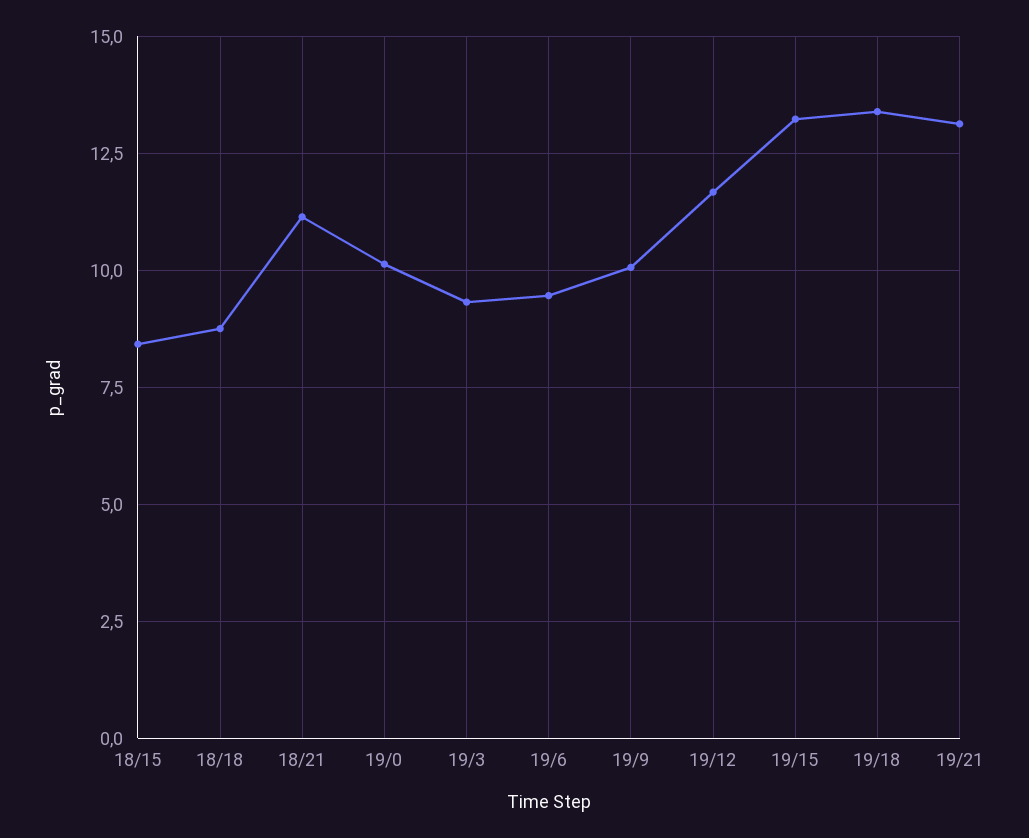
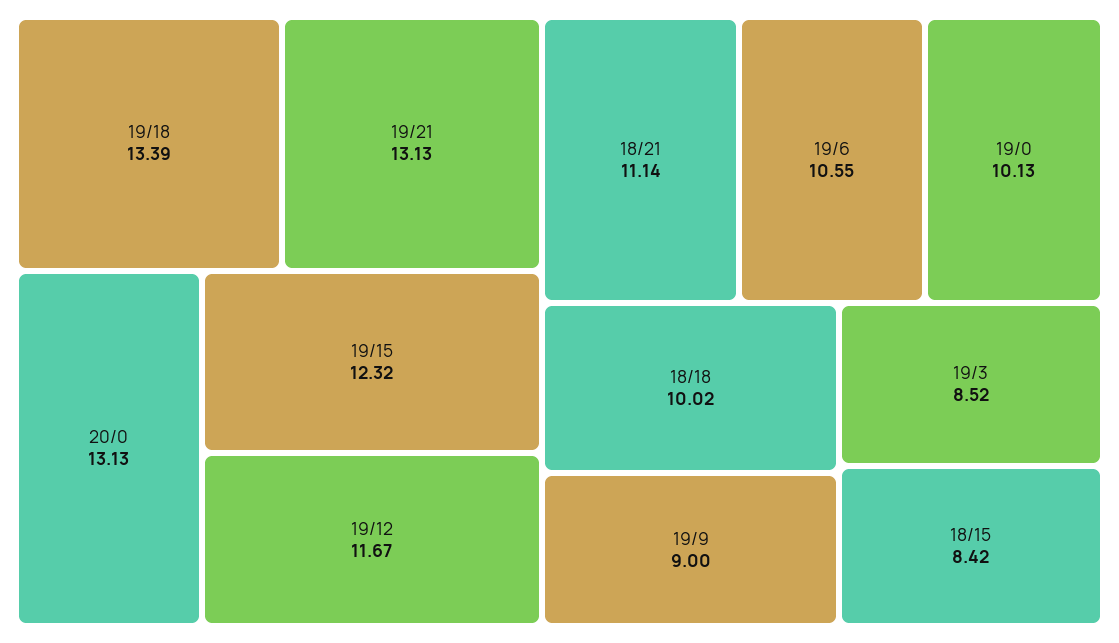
18/18: 8.75 -> 10.02
19/3: 9.25 -> 8.52
19/6: 9.5 -> 10.55
19/9: 10 -> 9
19/15: 13.25 -> 12.32
20/0: none -> 13.13

